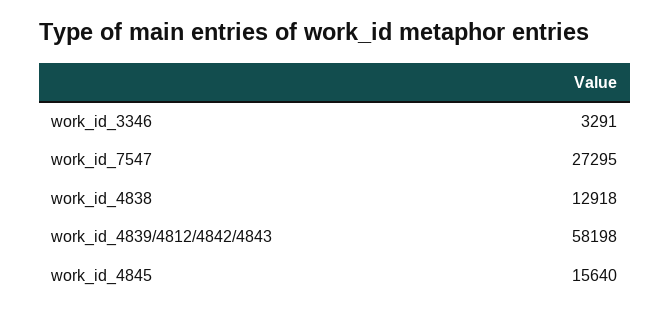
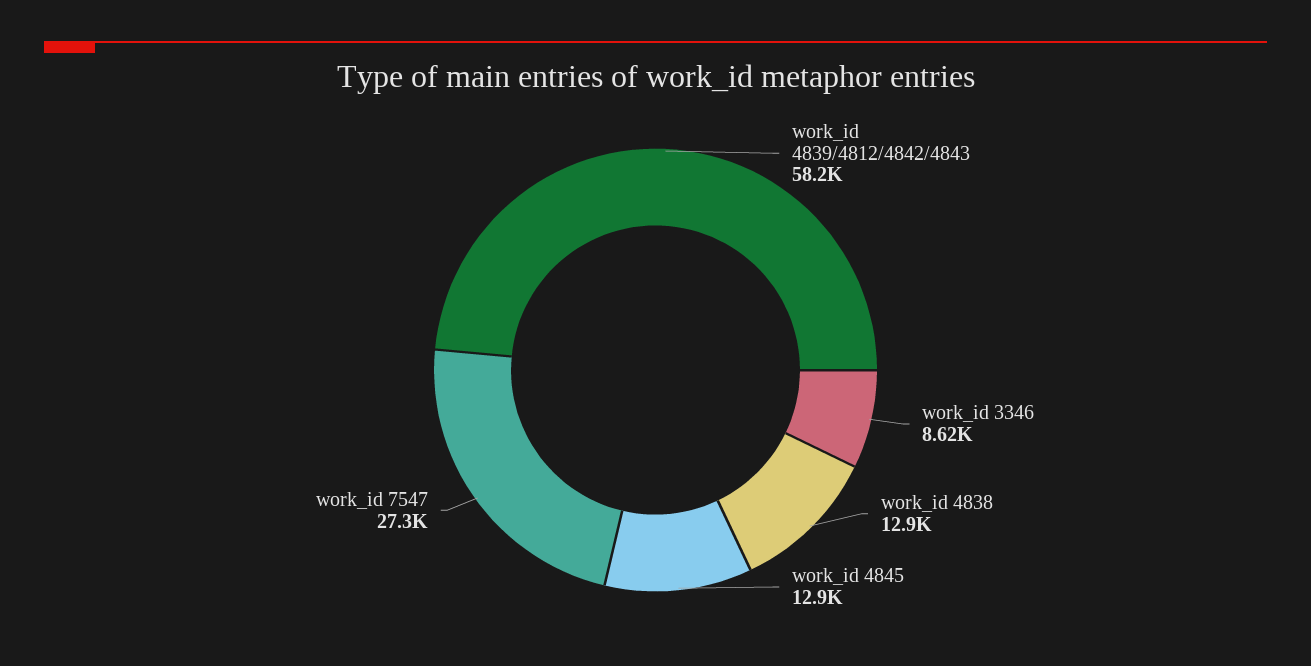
work_id_3346: 3291 -> 8620
work_id_4845: 15640 -> 12900

